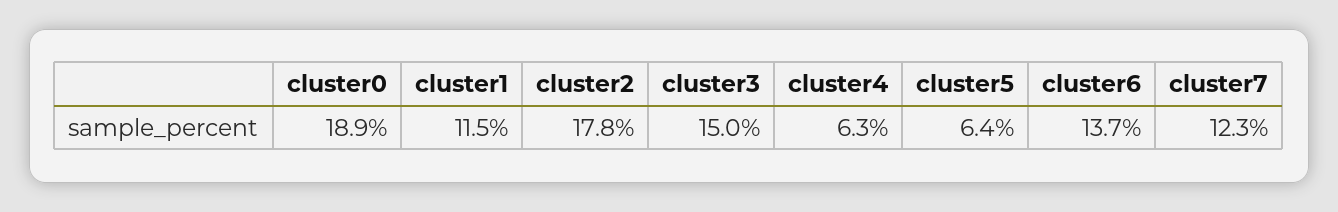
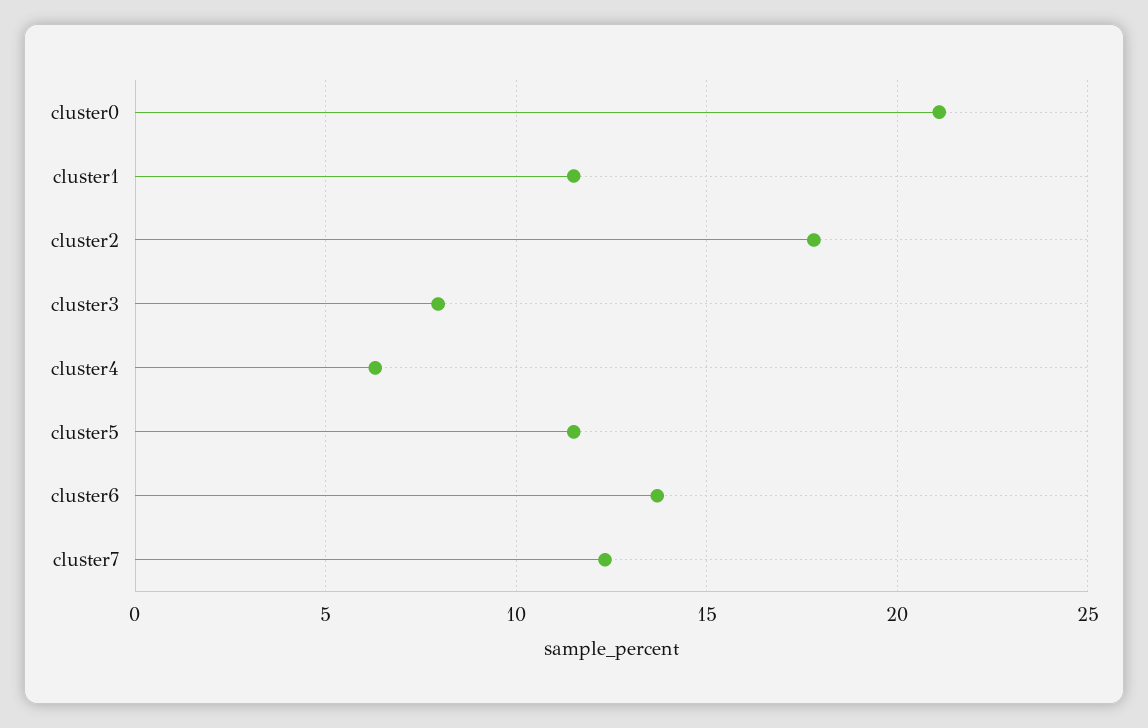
cluster0: 18.9 -> 21
cluster3: 15 -> 8
cluster5: 6.4 -> 11.5

